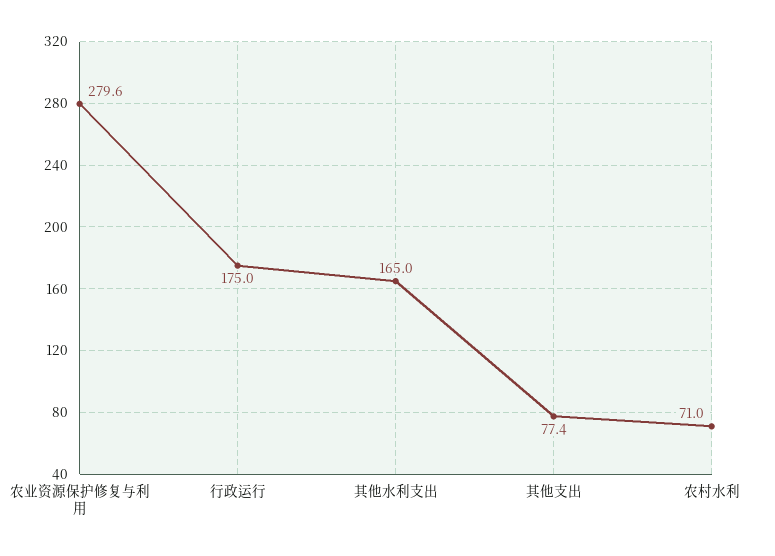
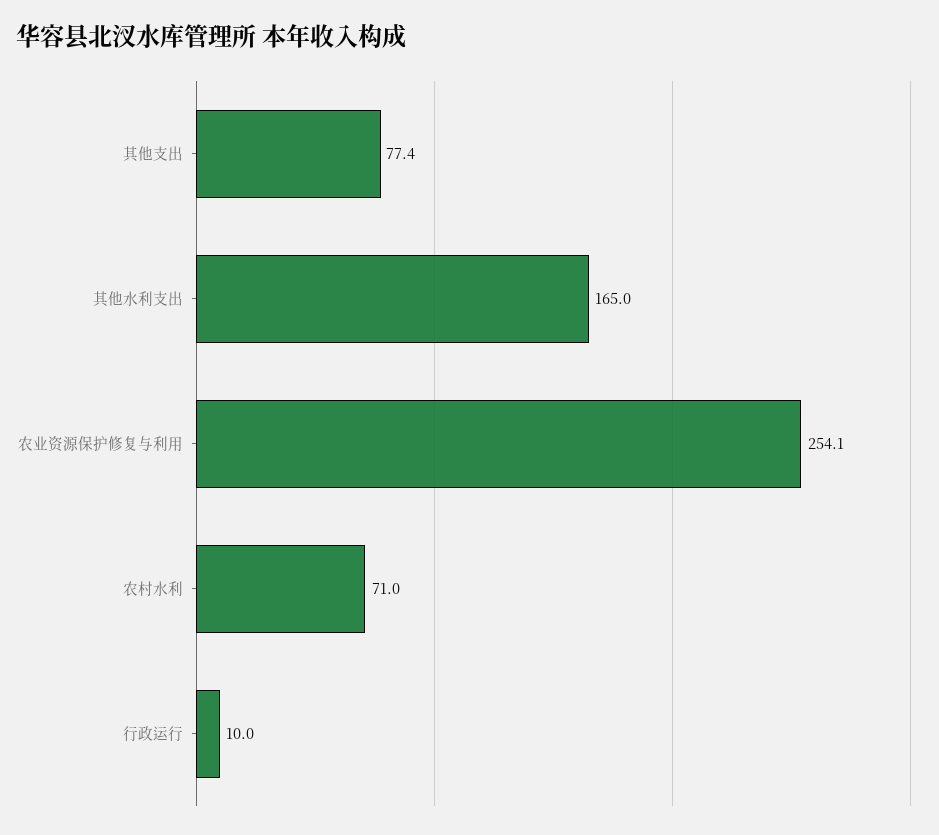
农业资源保护修复与利用: 279.6 -> 254.1
行政运行: 175 -> 10

